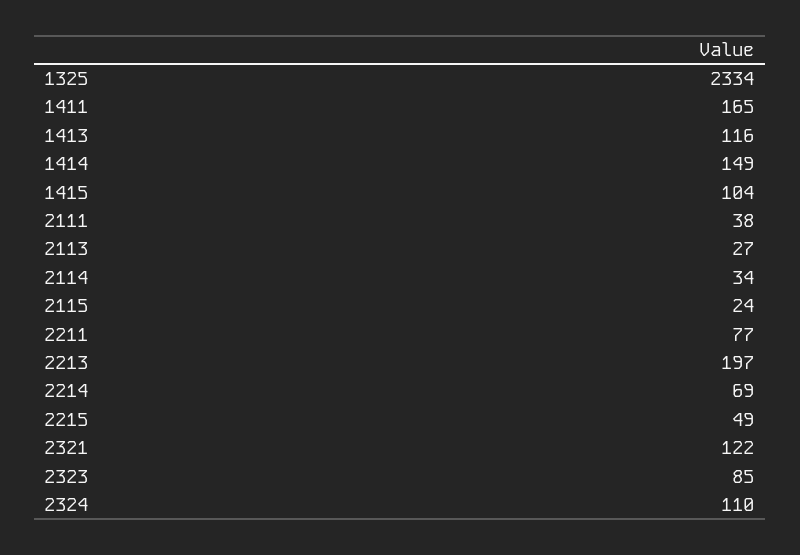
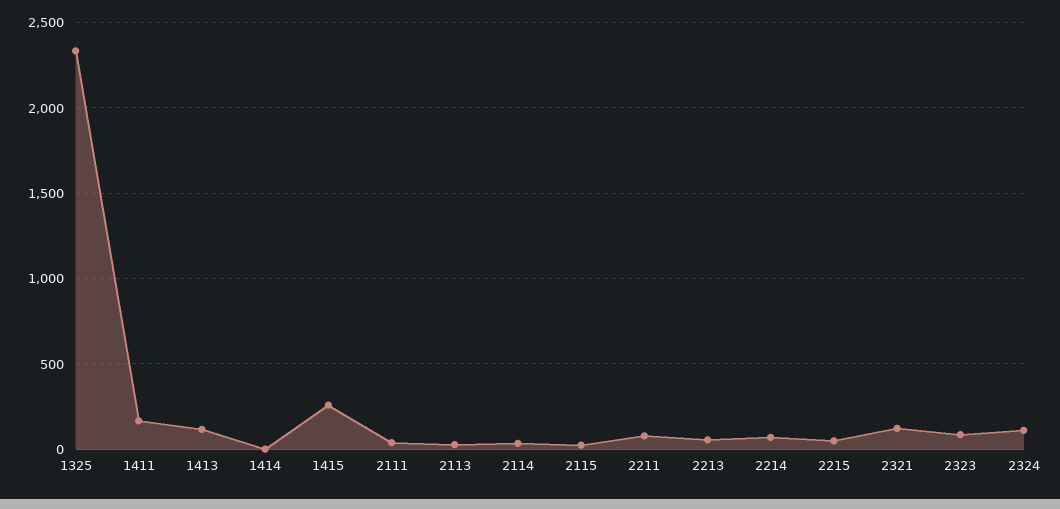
1414: 149 -> 0
1415: 104 -> 250
2213: 197 -> 50

